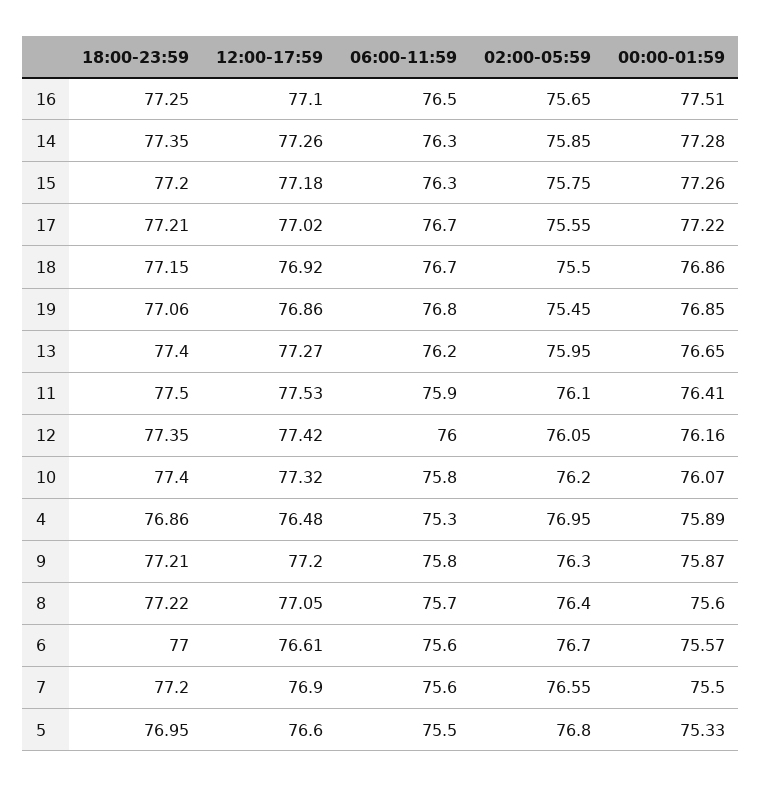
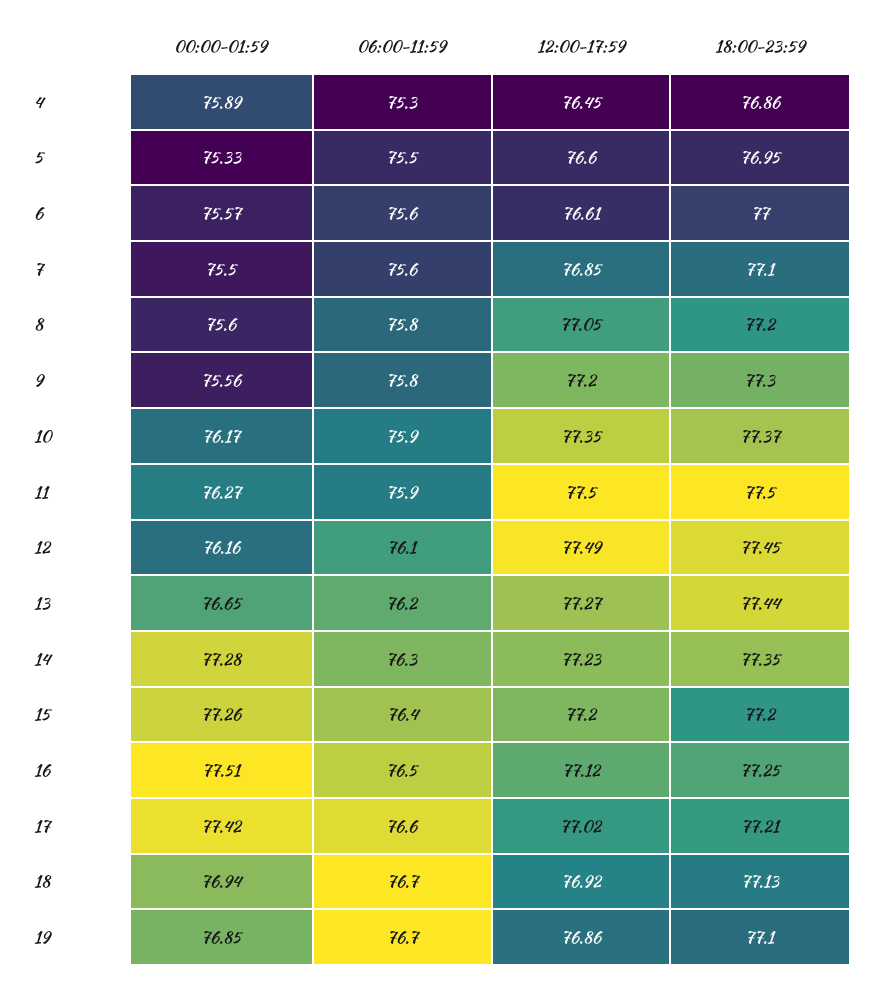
12:00-17:59, 16: 77.1 -> 77.12
02:00-05:59, 16: 75.65 -> none
12:00-17:59, 14: 77.26 -> 77.23
02:00-05:59, 14: 75.85 -> none
12:00-17:59, 15: 77.18 -> 77.2
06:00-11:59, 15: 76.3 -> 76.4
02:00-05:59, 15: 75.75 -> none
06:00-11:59, 17: 76.7 -> 76.6
02:00-05:59, 17: 75.55 -> none
00:00-01:59, 17: 77.22 -> 77.42
18:00-23:59, 18: 77.15 -> 77.13
02:00-05:59, 18: 75.5 -> none
00:00-01:59, 18: 76.86 -> 76.94
18:00-23:59, 19: 77.06 -> 77.1
06:00-11:59, 19: 76.8 -> 76.7
02:00-05:59, 19: 75.45 -> none
18:00-23:59, 13: 77.4 -> 77.44
02:00-05:59, 13: 75.95 -> none
12:00-17:59, 11: 77.53 -> 77.5
02:00-05:59, 11: 76.1 -> none
00:00-01:59, 11: 76.41 -> 76.27
18:00-23:59, 12: 77.35 -> 77.45
12:00-17:59, 12: 77.42 -> 77.49
06:00-11:59, 12: 76 -> 76.1
02:00-05:59, 12: 76.05 -> none
18:00-23:59, 10: 77.4 -> 77.37
12:00-17:59, 10: 77.32 -> 77.35
06:00-11:59, 10: 75.8 -> 75.9
02:00-05:59, 10: 76.2 -> none
00:00-01:59, 10: 76.07 -> 76.17
12:00-17:59, 4: 76.48 -> 76.45
02:00-05:59, 4: 76.95 -> none
18:00-23:59, 9: 77.21 -> 77.3
02:00-05:59, 9: 76.3 -> none
00:00-01:59, 9: 75.87 -> 75.56
18:00-23:59, 8: 77.22 -> 77.2
06:00-11:59, 8: 75.7 -> 75.8
02:00-05:59, 8: 76.4 -> none
02:00-05:59, 6: 76.7 -> none
18:00-23:59, 7: 77.2 -> 77.1
12:00-17:59, 7: 76.9 -> 76.85
02:00-05:59, 7: 76.55 -> none
02:00-05:59, 5: 76.8 -> none

